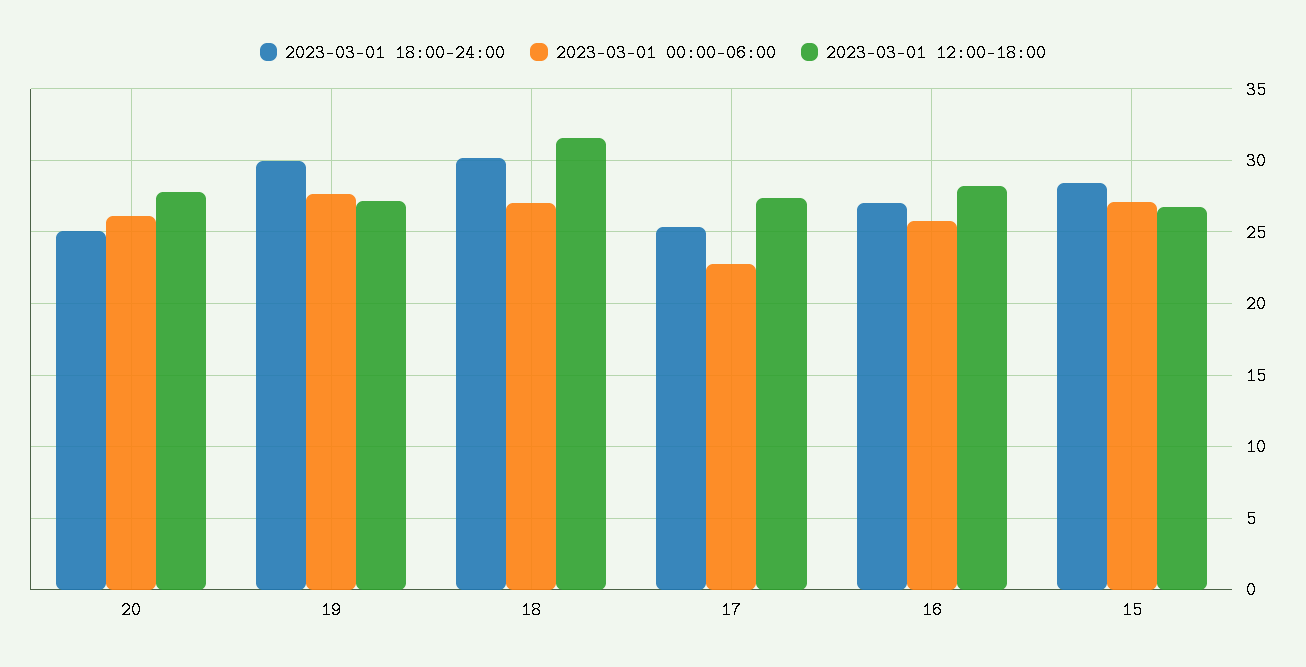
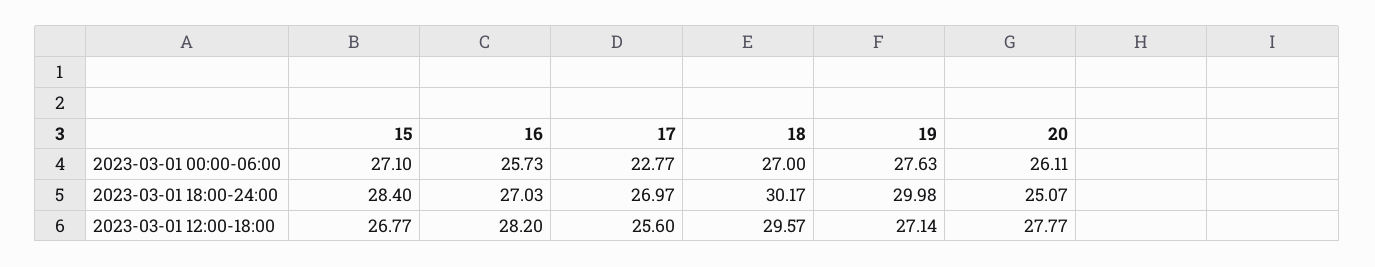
2023-03-01 12:00-18:00, 18: 31.5 -> 29.57
2023-03-01 18:00-24:00, 17: 25.5 -> 26.97
2023-03-01 12:00-18:00, 17: 27.5 -> 25.6

